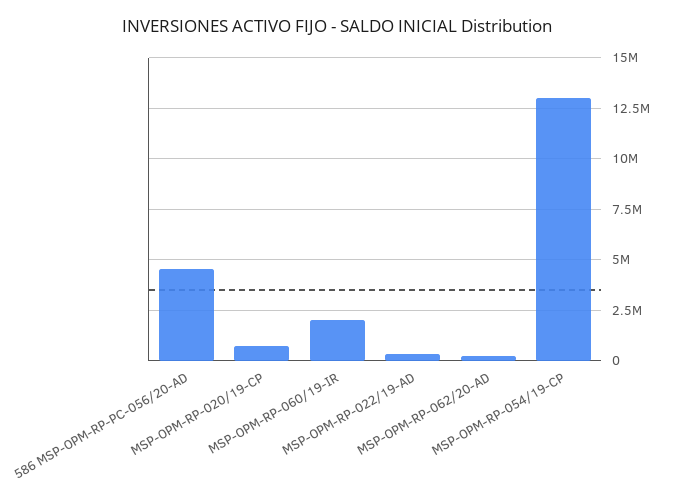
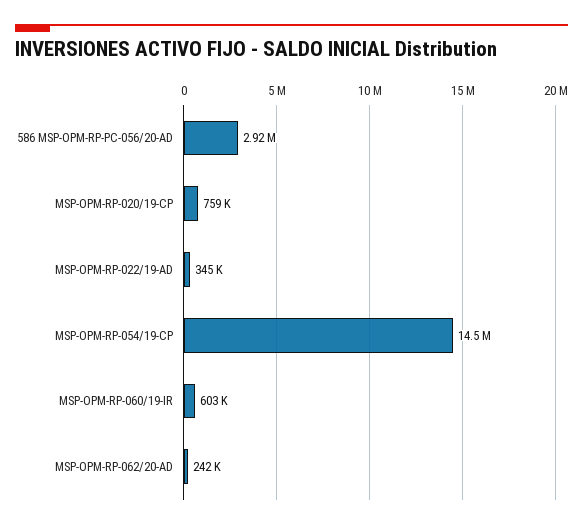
586 MSP-OPM-RP-PC-056/20-AD: 4500000 -> 2920000
MSP-OPM-RP-060/19-IR: 2000000 -> 603000
MSP-OPM-RP-054/19-CP: 13000000 -> 14500000

